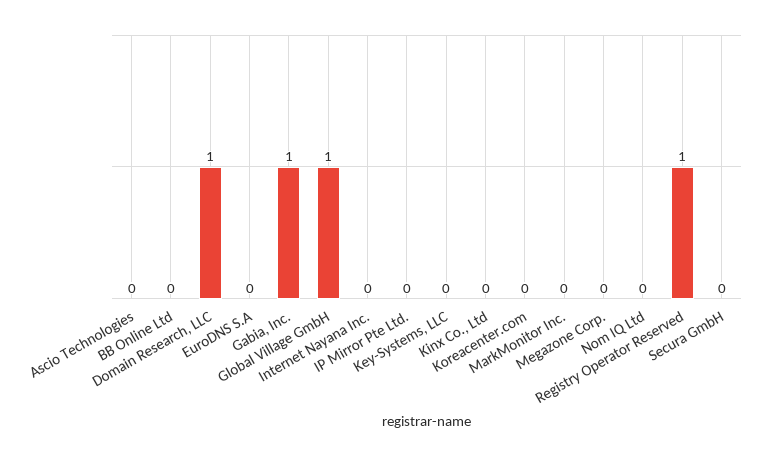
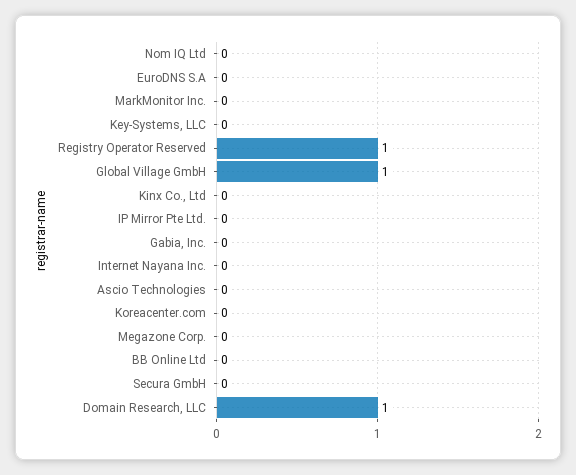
Gabia, Inc.: 1 -> 0

